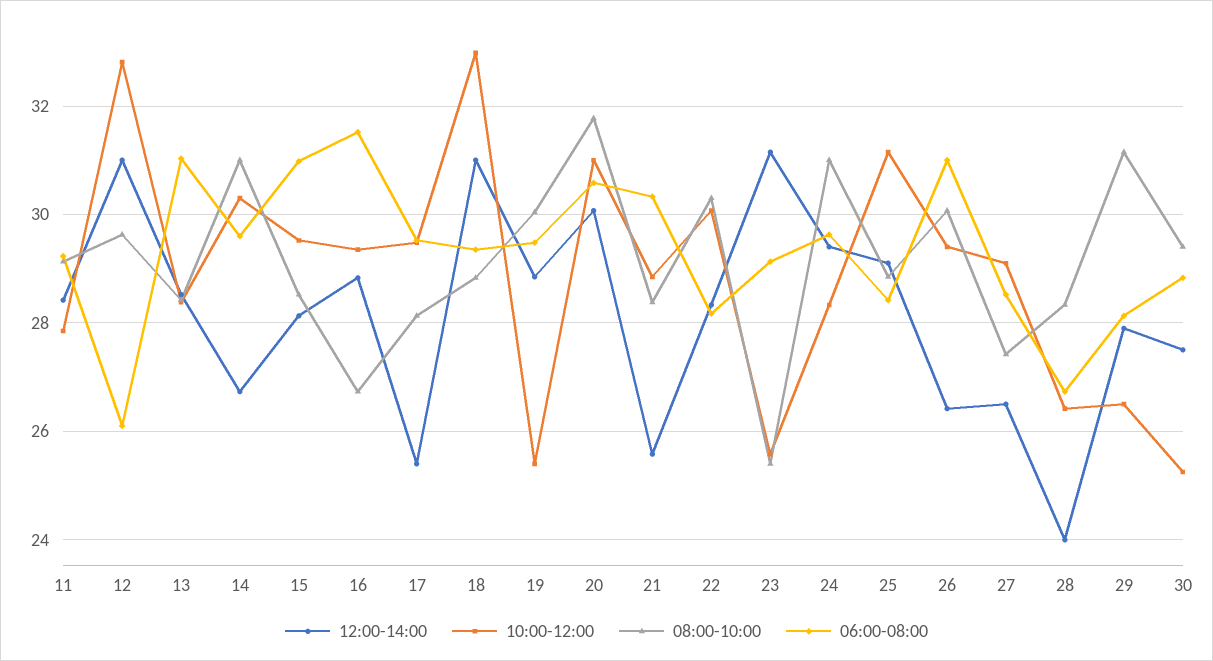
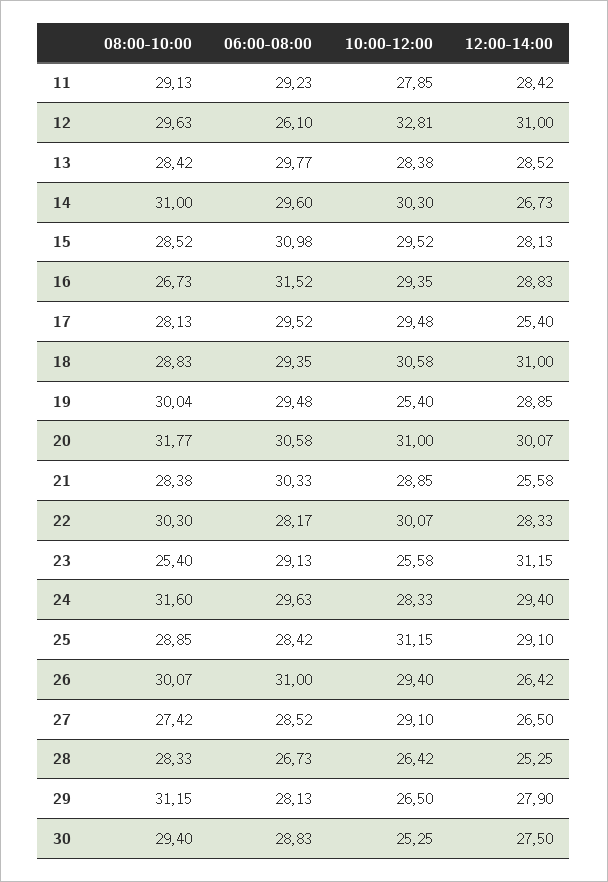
06:00-08:00, 13: 31 -> 29.77
10:00-12:00, 18: 33 -> 30.58
08:00-10:00, 24: 31 -> 31.6
12:00-14:00, 28: 24 -> 25.25

